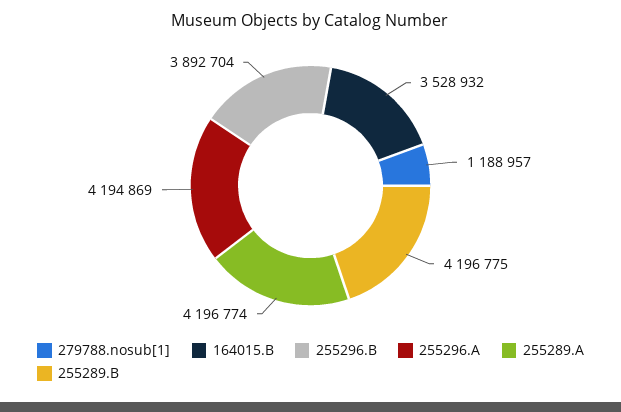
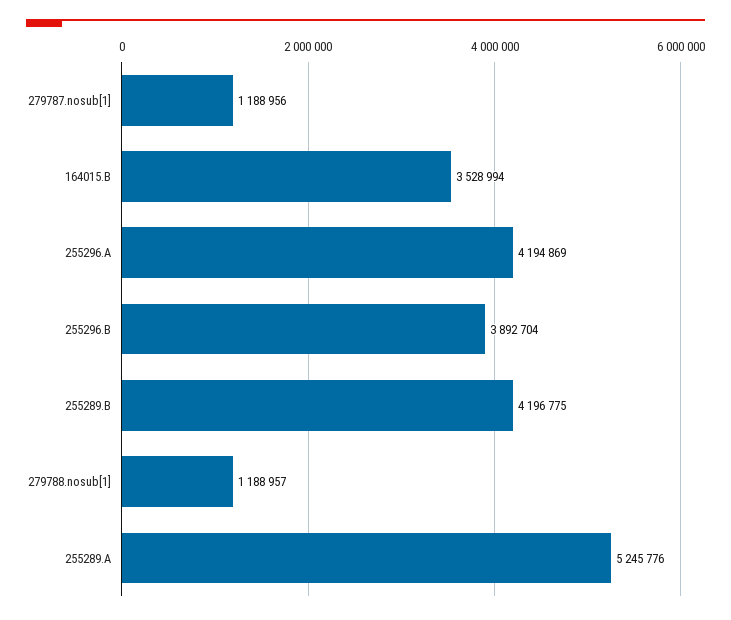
164015.B: 3528932 -> 3528994
255289.A: 4196774 -> 5245776
279787.nosub[1]: none -> 1188956

